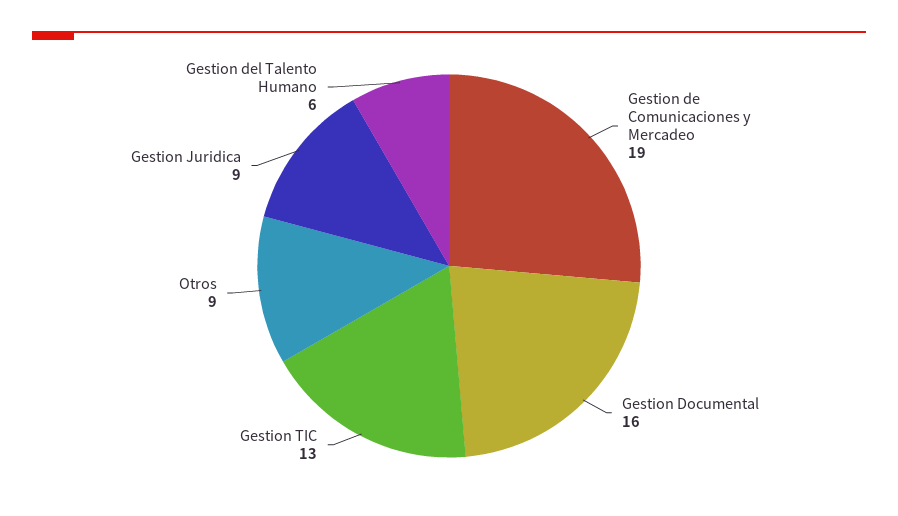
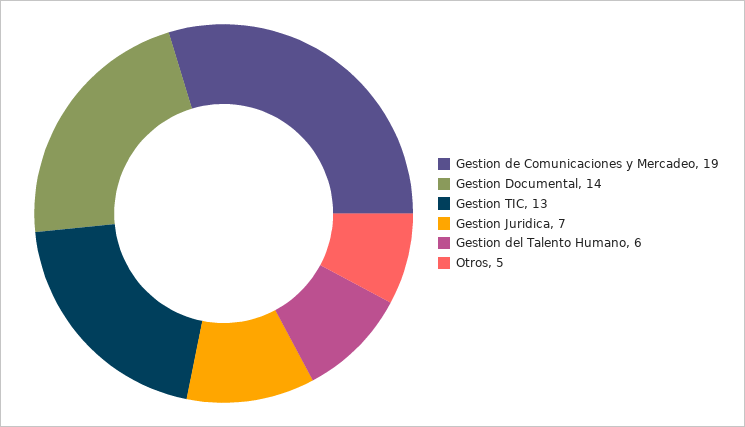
Gestion Documental: 16 -> 14
Otros: 9 -> 5
Gestion Juridica: 9 -> 7

